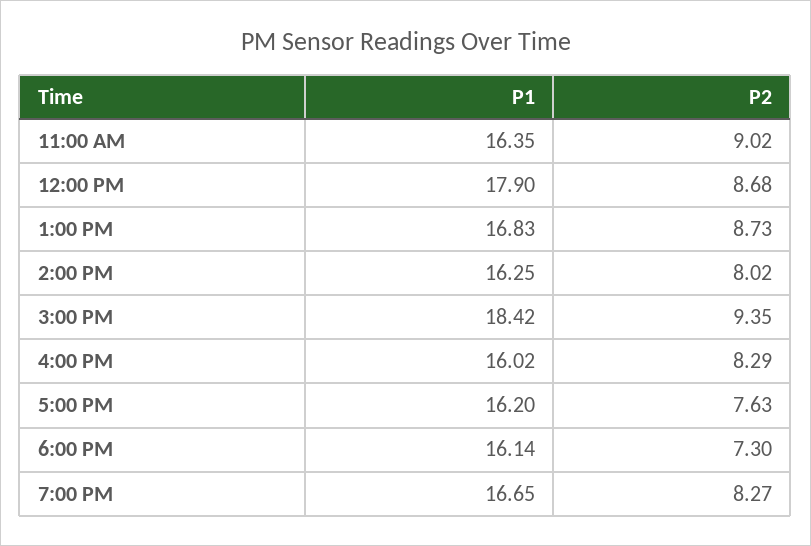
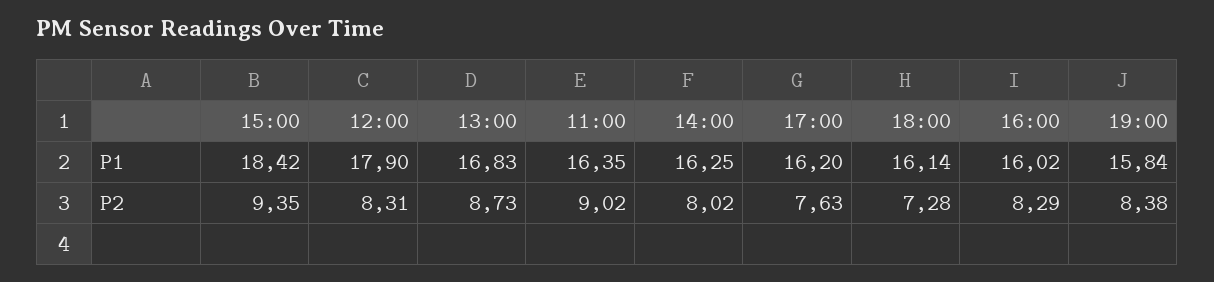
P2, 12:00 PM: 8.68 -> 8.31
P2, 6:00 PM: 7.3 -> 7.28
P1, 7:00 PM: 16.65 -> 15.84
P2, 7:00 PM: 8.27 -> 8.38

